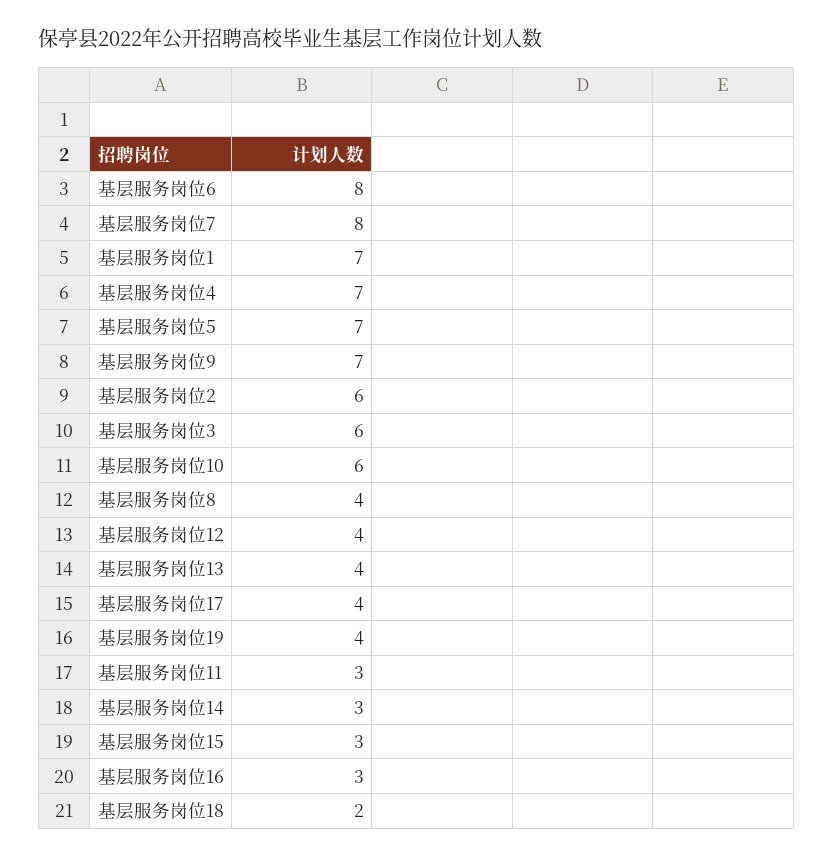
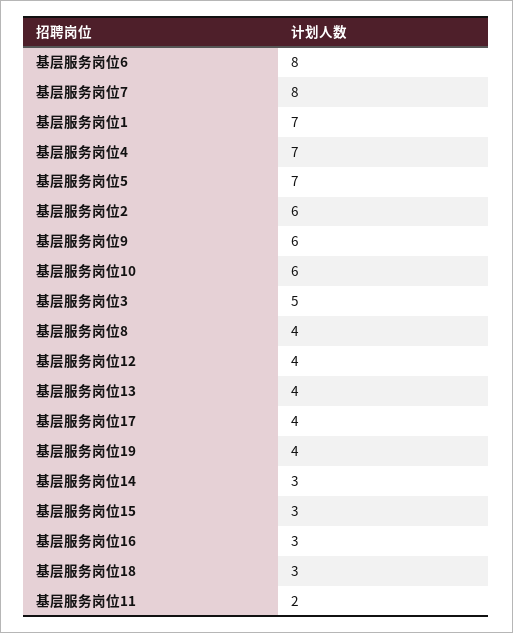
基层服务岗位9: 7 -> 6
基层服务岗位3: 6 -> 5
基层服务岗位11: 3 -> 2
基层服务岗位18: 2 -> 3

